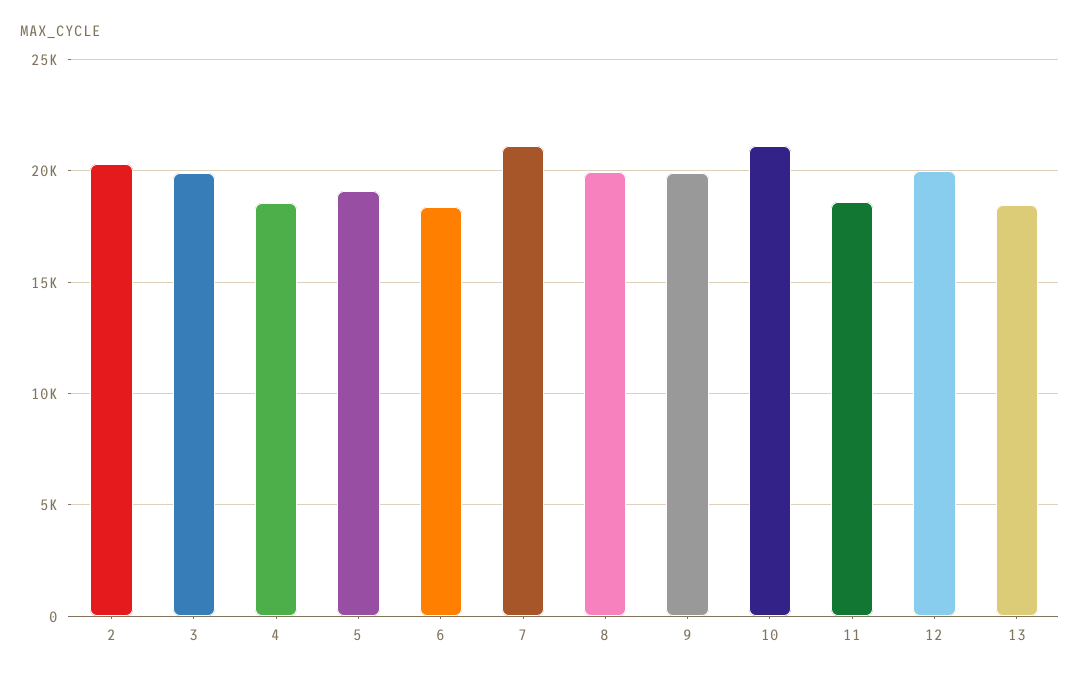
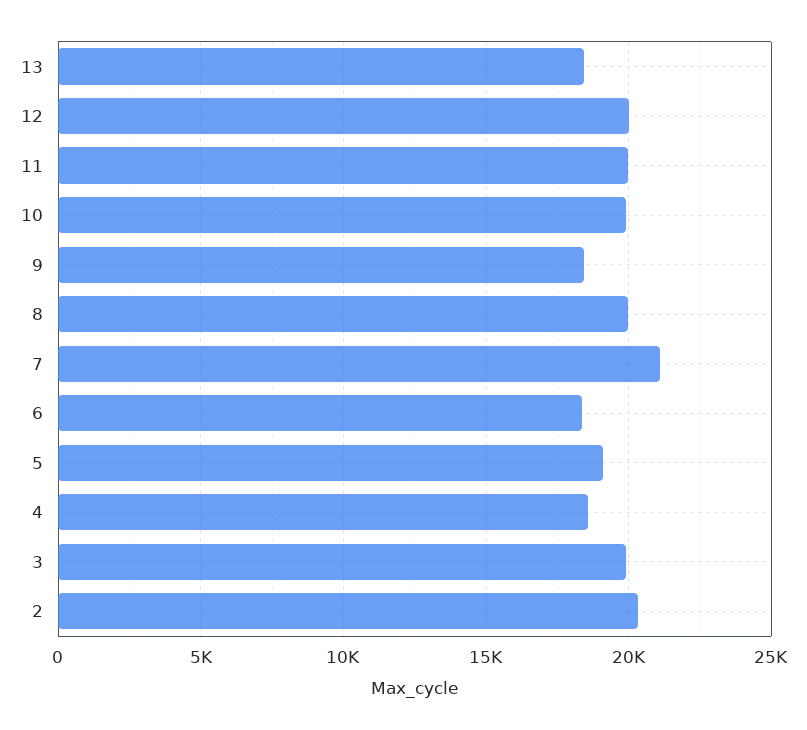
9: 20000 -> 18500
10: 21000 -> 20000
11: 18500 -> 20000

